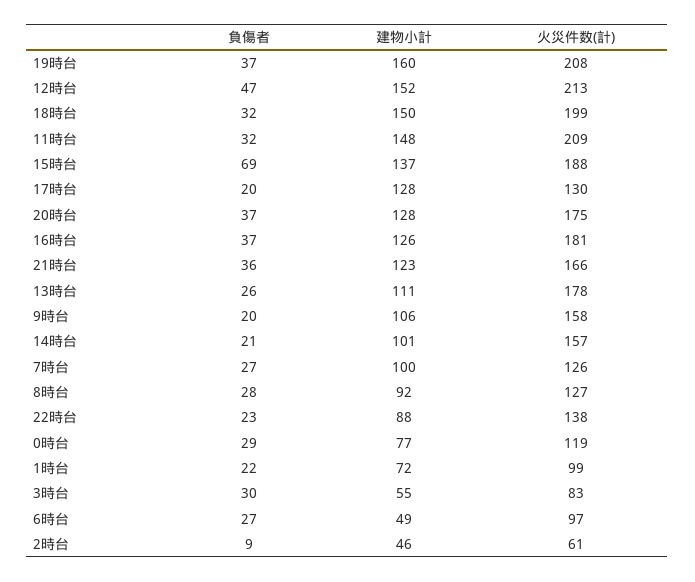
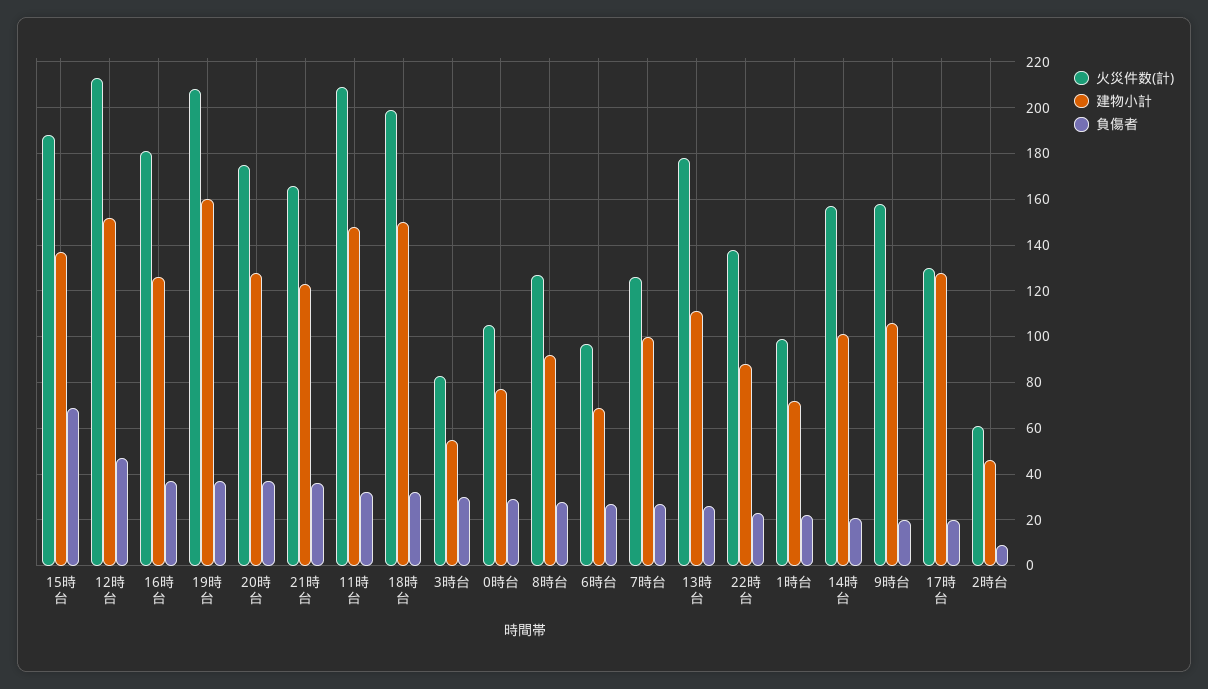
火災件数(計), 0時台: 119 -> 105
建物小計, 6時台: 49 -> 70

